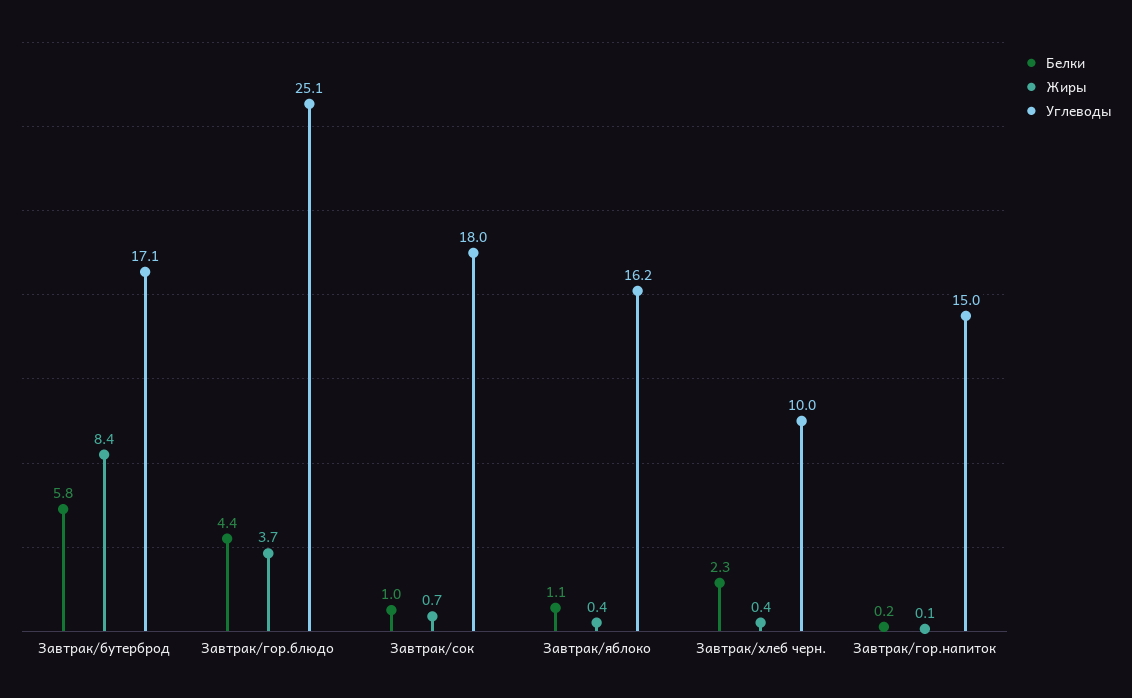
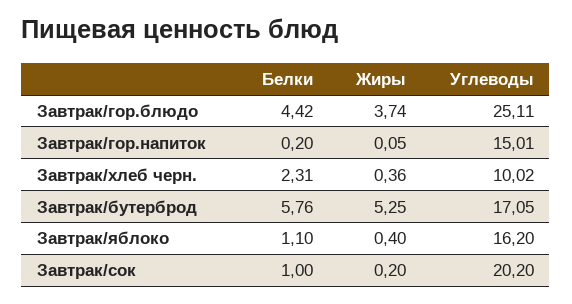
Жиры, Завтрак/бутерброд: 8.4 -> 5.25
Жиры, Завтрак/сок: 0.7 -> 0.2
Углеводы, Завтрак/сок: 18 -> 20.2

